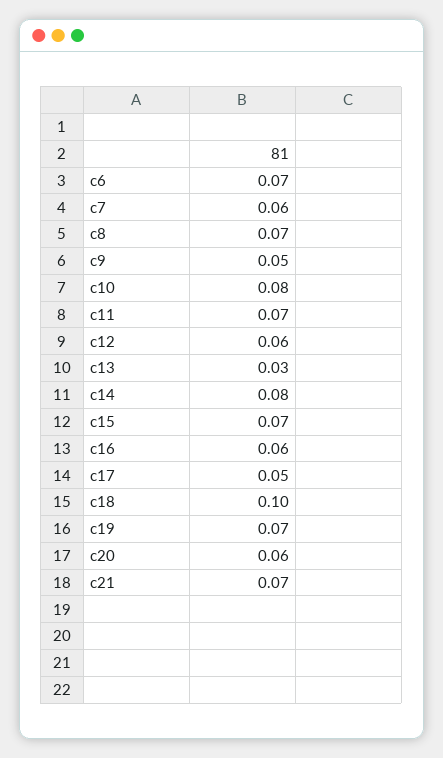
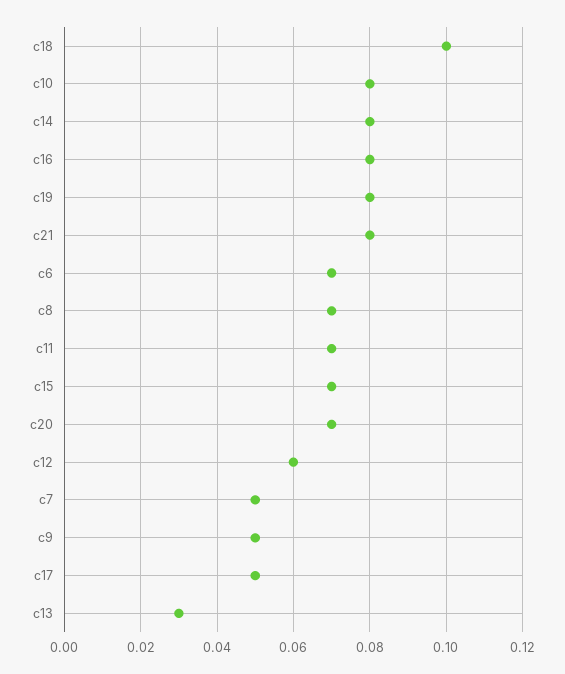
c7: 0.06 -> 0.05
c16: 0.06 -> 0.08
c19: 0.07 -> 0.08
c20: 0.06 -> 0.07
c21: 0.07 -> 0.08

